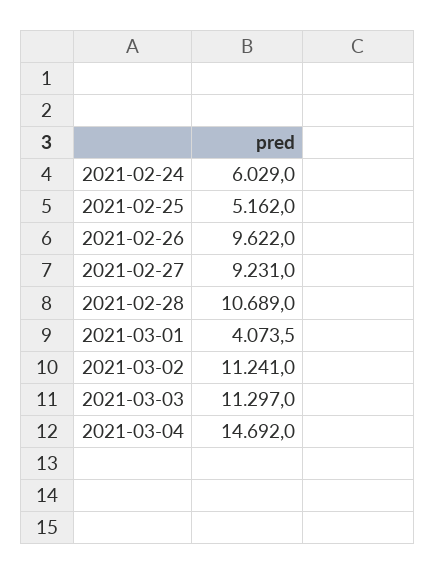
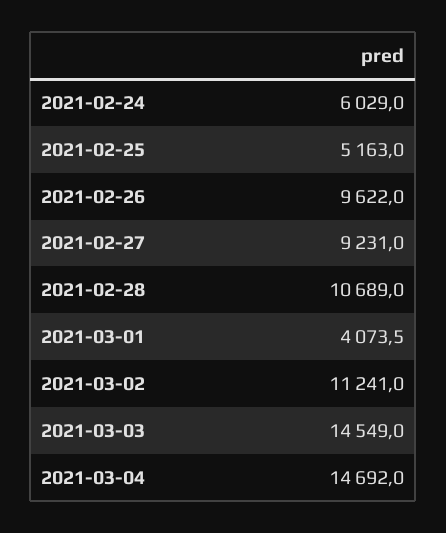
2021-02-25: 5162 -> 5163
2021-03-03: 11297 -> 14549

